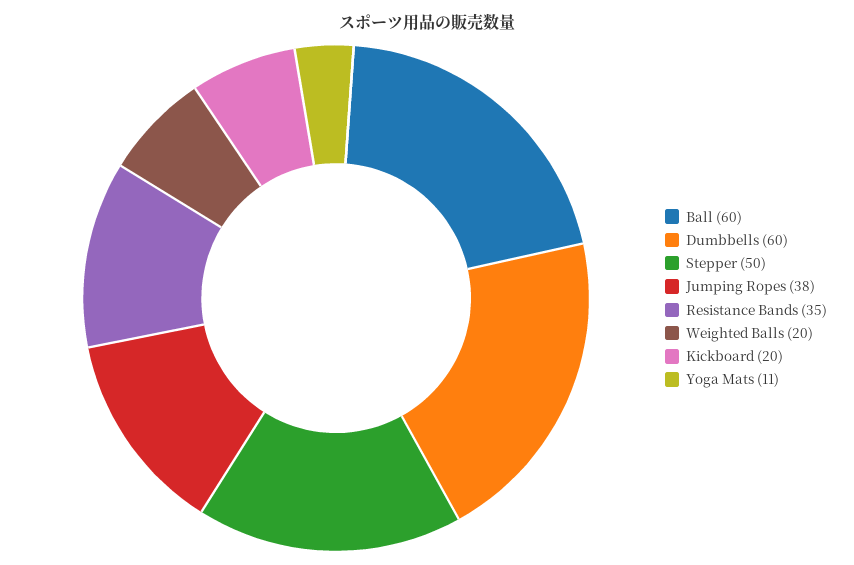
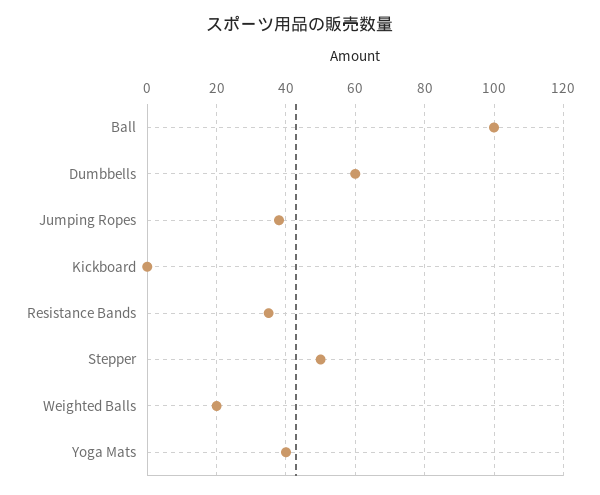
Ball: 60 -> 100
Kickboard: 20 -> 0
Yoga Mats: 11 -> 40

